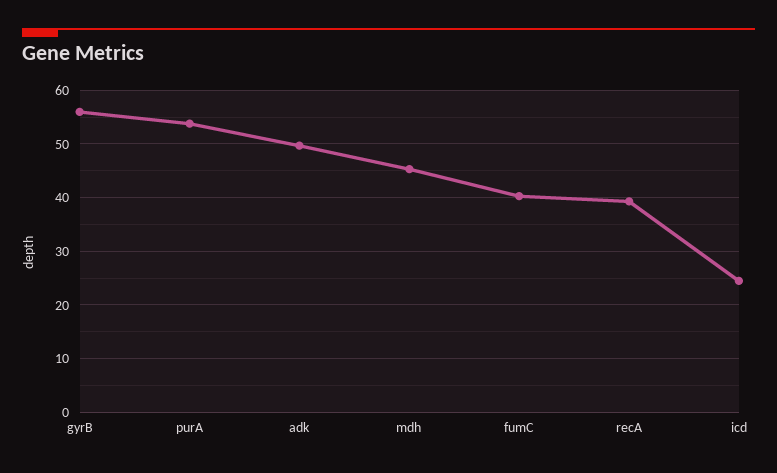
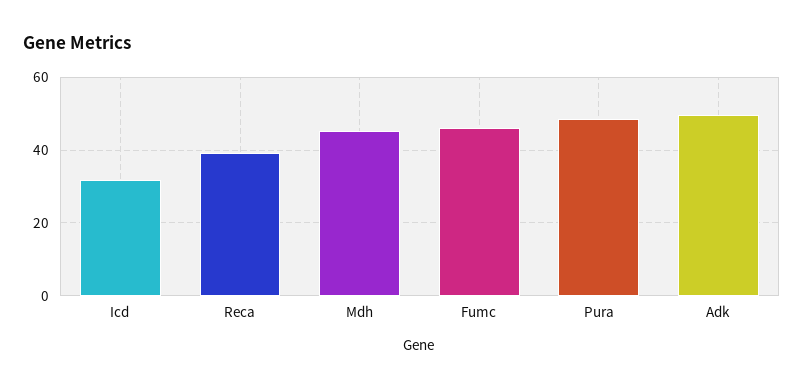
gyrB: 56 -> none
purA: 54 -> 48
fumC: 40 -> 46
icd: 24 -> 32

